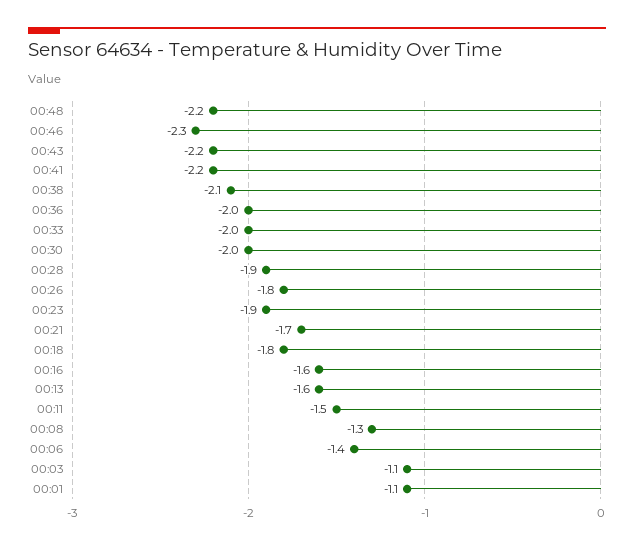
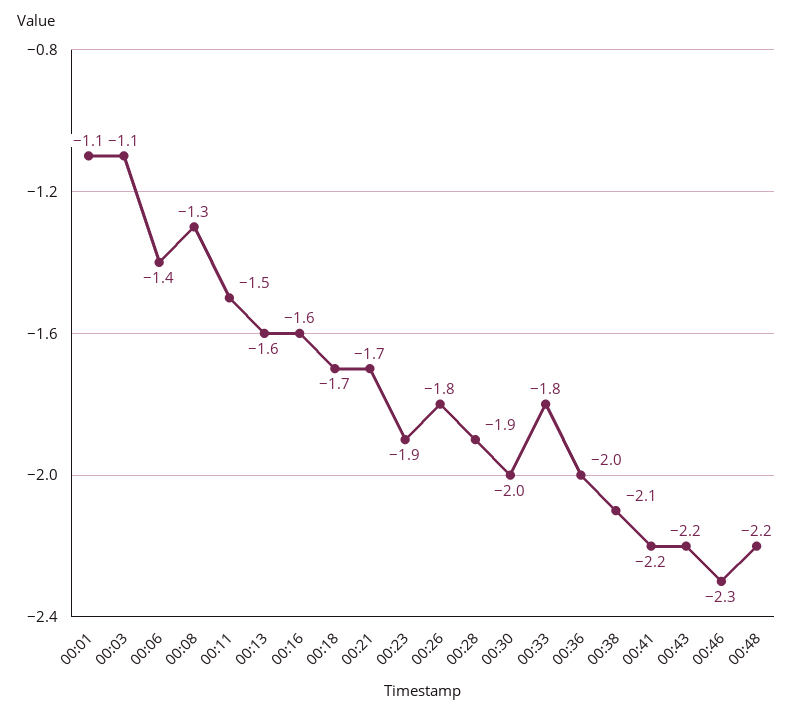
00:33: -2 -> -1.8
00:18: -1.8 -> -1.7

